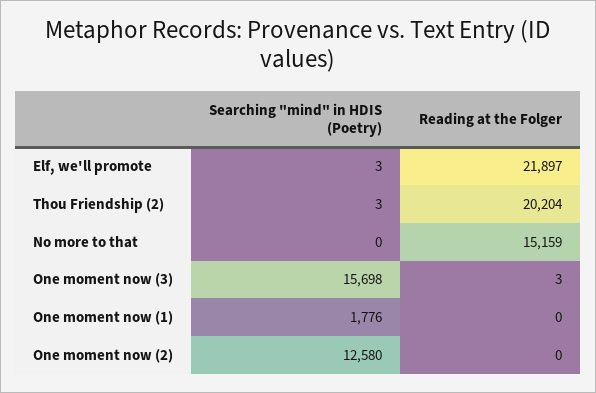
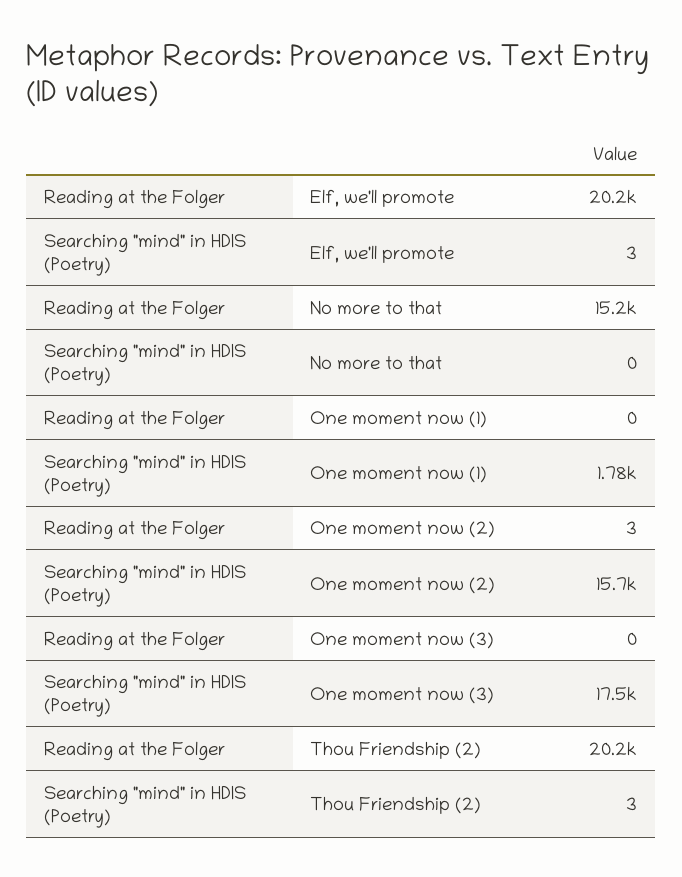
Reading at the Folger, Elf, we'll promote: 21897 -> 20200
Searching "mind" in HDIS (Poetry), One moment now (3): 15698 -> 17500
Reading at the Folger, One moment now (3): 3 -> 0
Searching "mind" in HDIS (Poetry), One moment now (2): 12580 -> 15700
Reading at the Folger, One moment now (2): 0 -> 3

